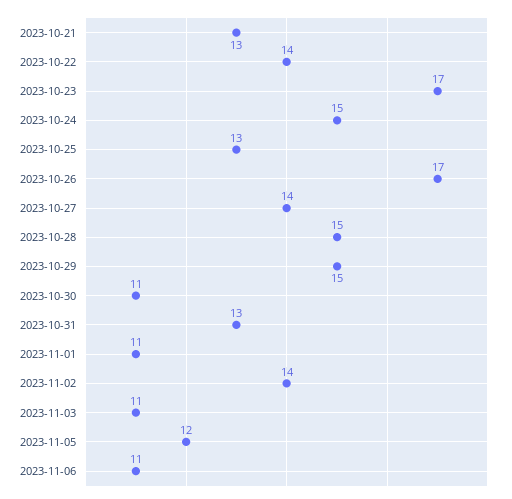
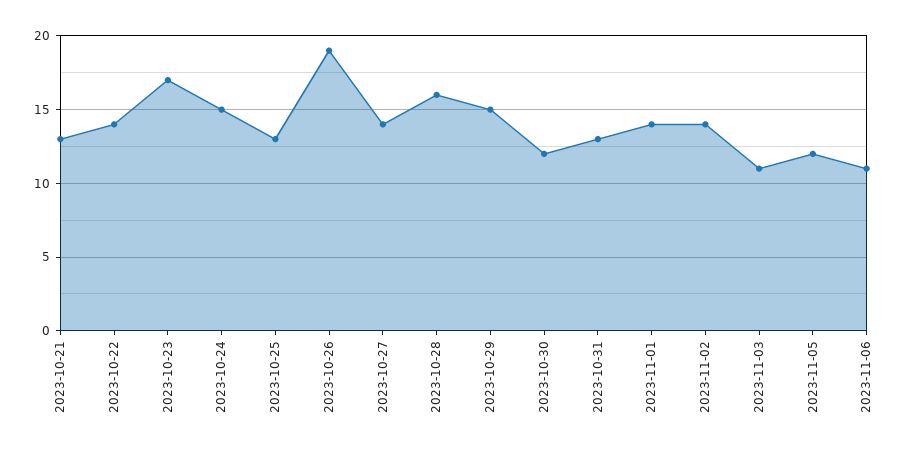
2023-10-26: 17 -> 19
2023-10-28: 15 -> 16
2023-10-30: 11 -> 12
2023-11-01: 11 -> 14

